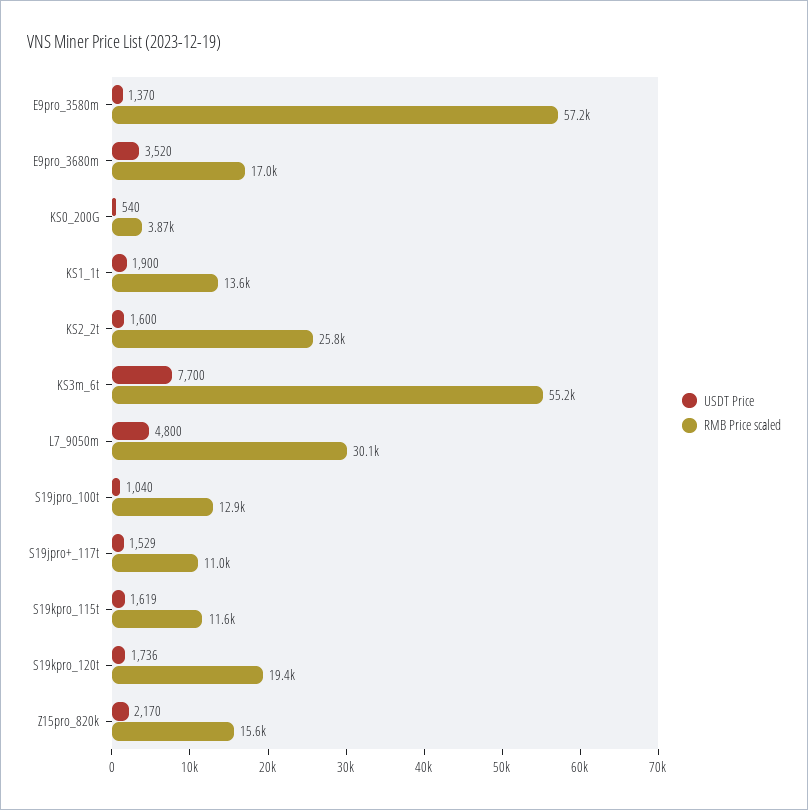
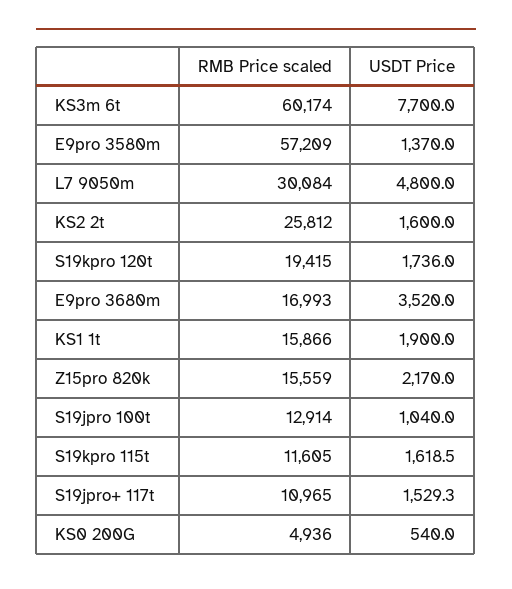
RMB Price scaled, KS0_200G: 3870 -> 4936
RMB Price scaled, KS1_1t: 13600 -> 15866
RMB Price scaled, KS3m_6t: 55200 -> 60174

